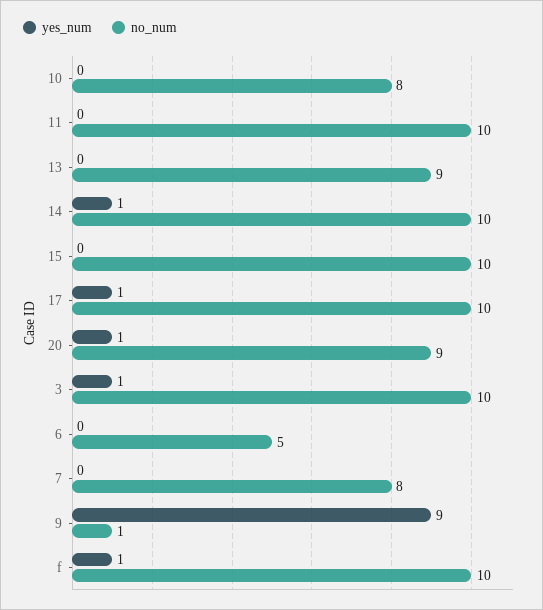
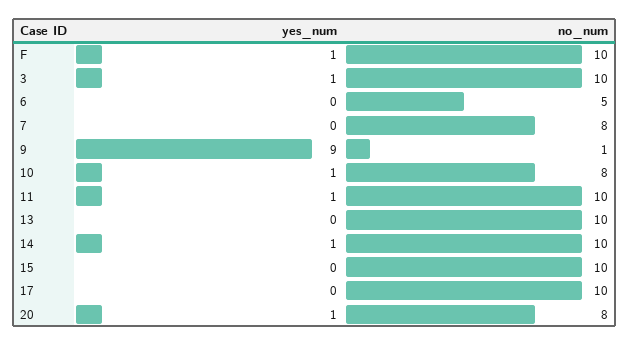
yes_num, 10: 0 -> 1
yes_num, 11: 0 -> 1
no_num, 13: 9 -> 10
yes_num, 17: 1 -> 0
no_num, 20: 9 -> 8

